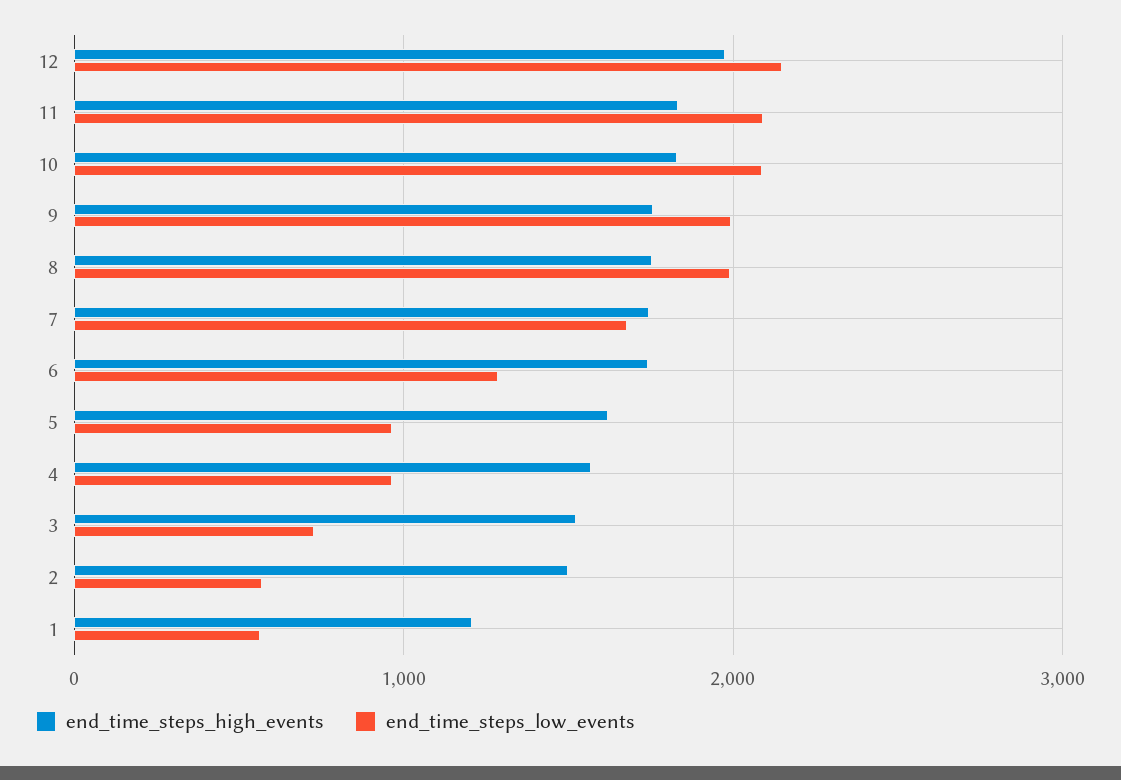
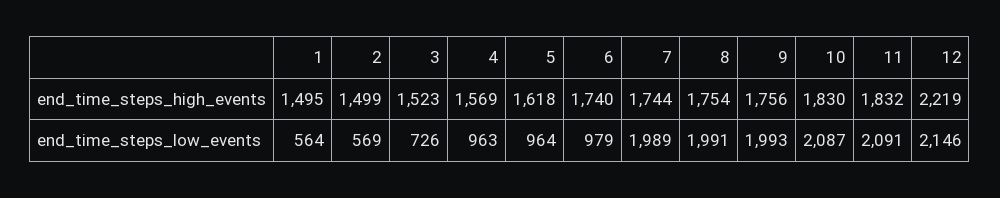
end_time_steps_high_events, 12: 2000 -> 2219
end_time_steps_low_events, 7: 1700 -> 1989
end_time_steps_low_events, 6: 1300 -> 979
end_time_steps_high_events, 1: 1200 -> 1495

